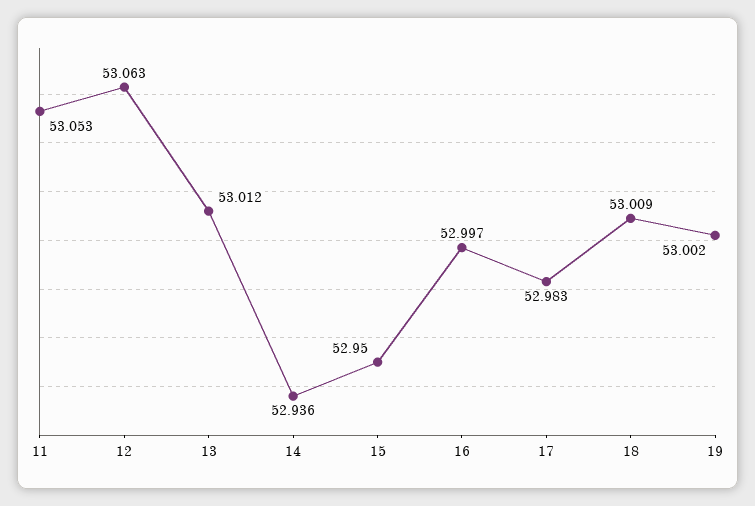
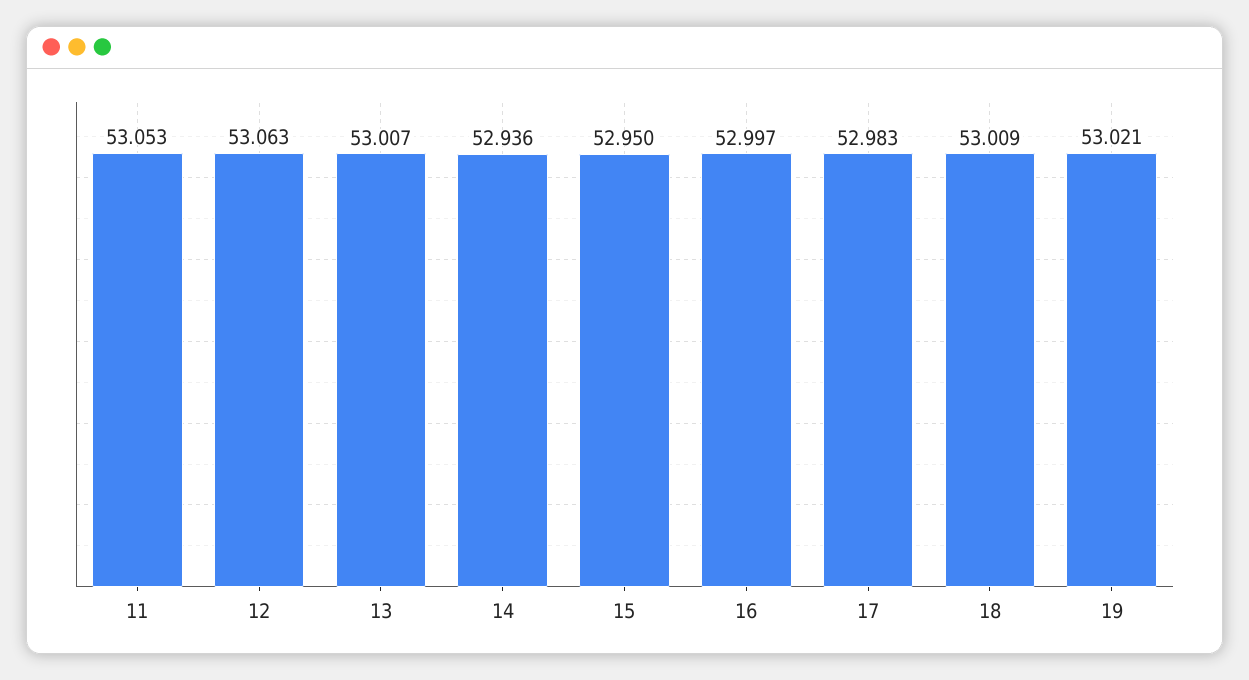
13: 53.012 -> 53.007
19: 53.002 -> 53.021

